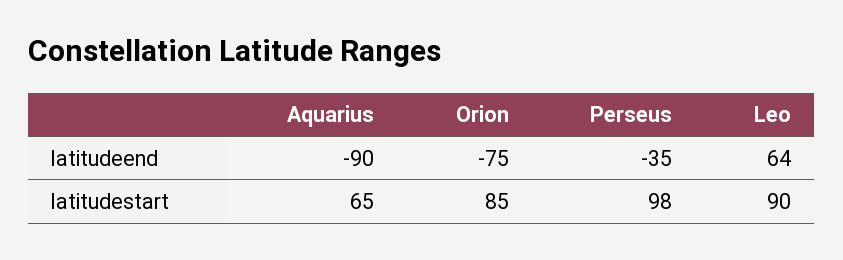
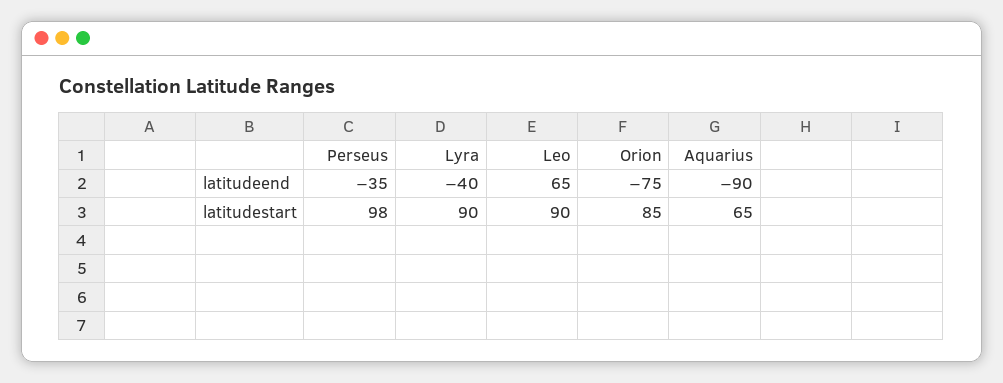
Leo, latitudeend: 64 -> 65
Lyra, latitudeend: none -> -40
Lyra, latitudestart: none -> 90

